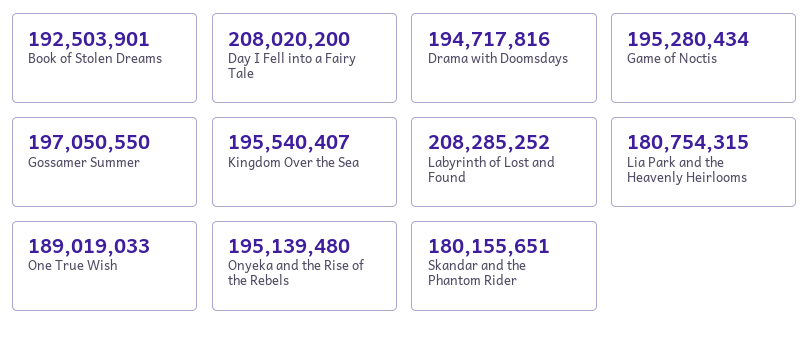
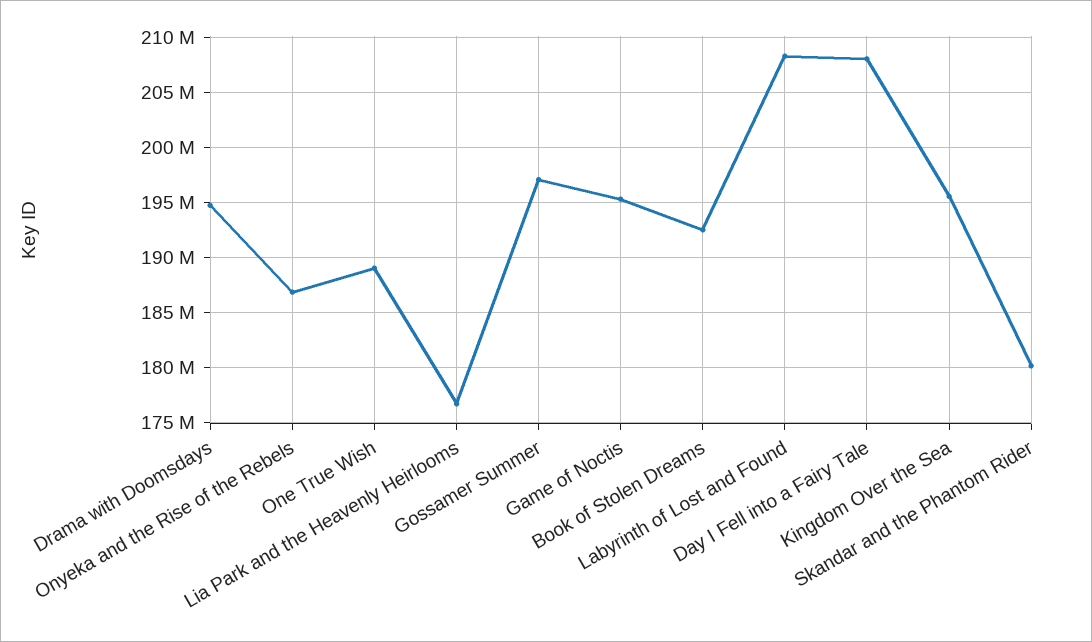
Lia Park and the Heavenly Heirlooms: 180754315 -> 177000000
Onyeka and the Rise of the Rebels: 195139480 -> 187000000

